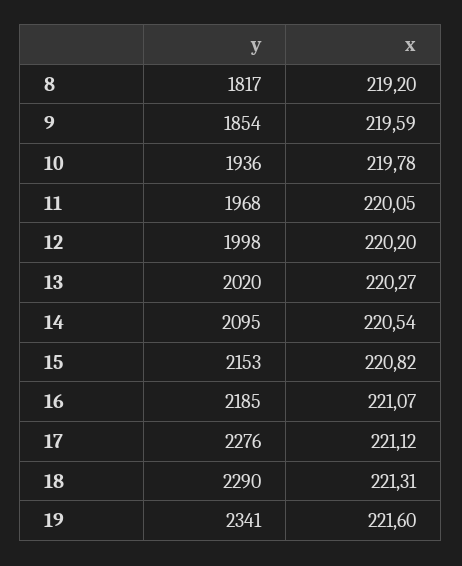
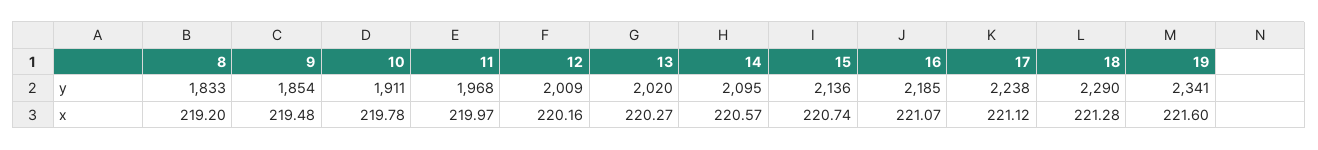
y, 8: 1817 -> 1833
x, 9: 219.59 -> 219.48
y, 10: 1936 -> 1911
x, 11: 220.05 -> 219.97
y, 12: 1998 -> 2009
x, 12: 220.2 -> 220.16
x, 14: 220.54 -> 220.57
y, 15: 2153 -> 2136
x, 15: 220.82 -> 220.74
y, 17: 2276 -> 2238
x, 18: 221.31 -> 221.28

